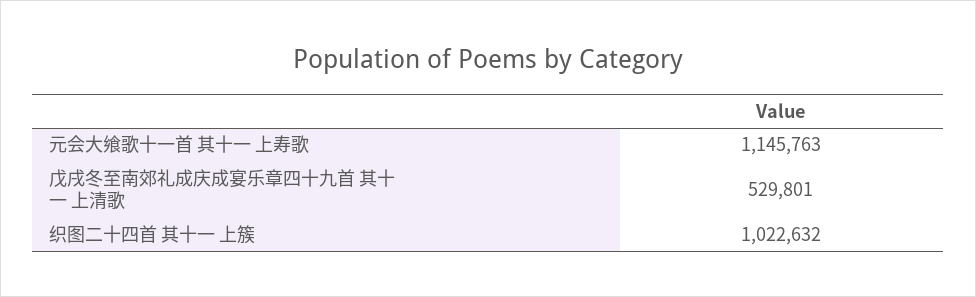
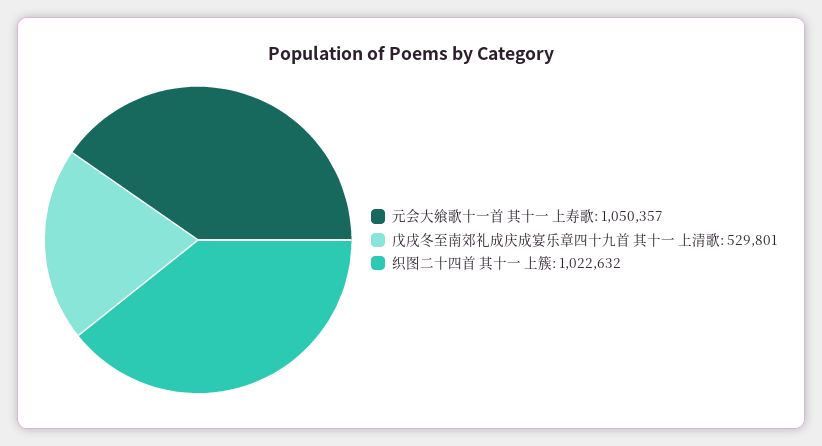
元会大飨歌十一首 其十一 上寿歌: 1145763 -> 1050357

